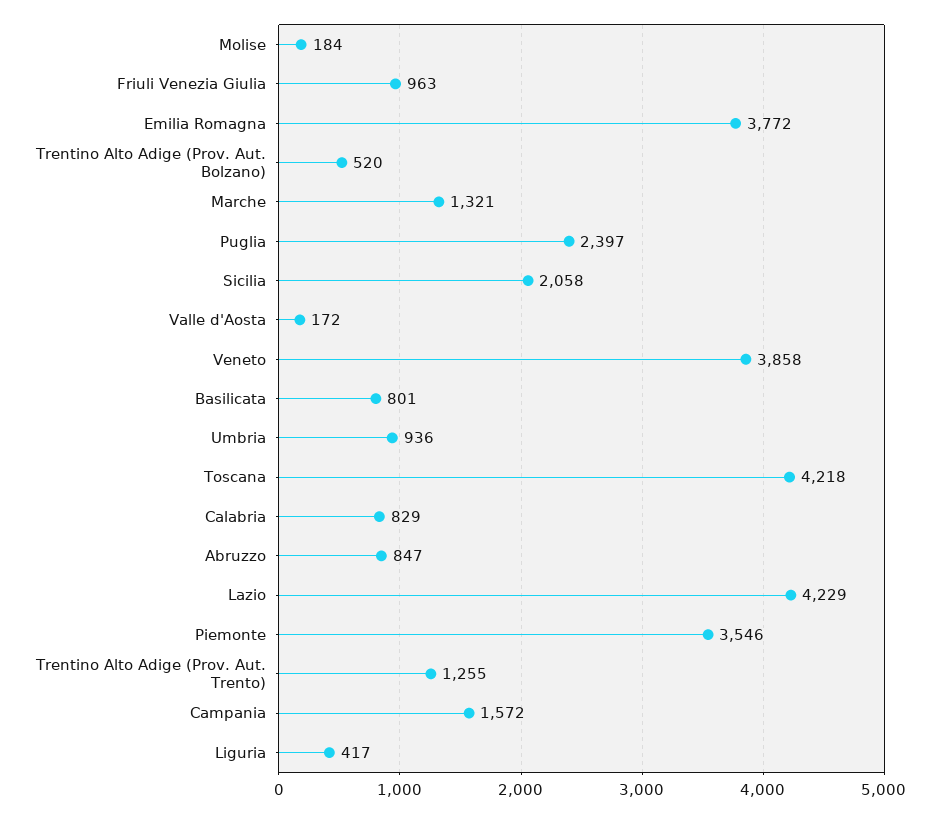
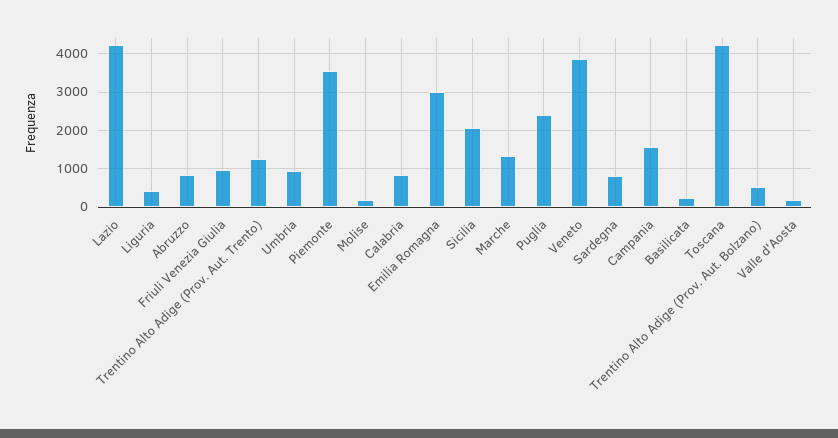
Emilia Romagna: 3772 -> 3000
Basilicata: 801 -> 200
Sardegna: none -> 800

